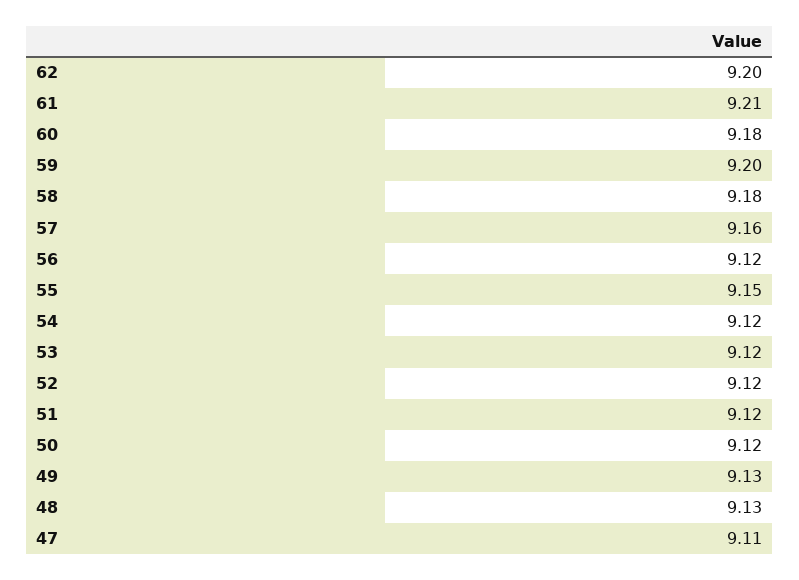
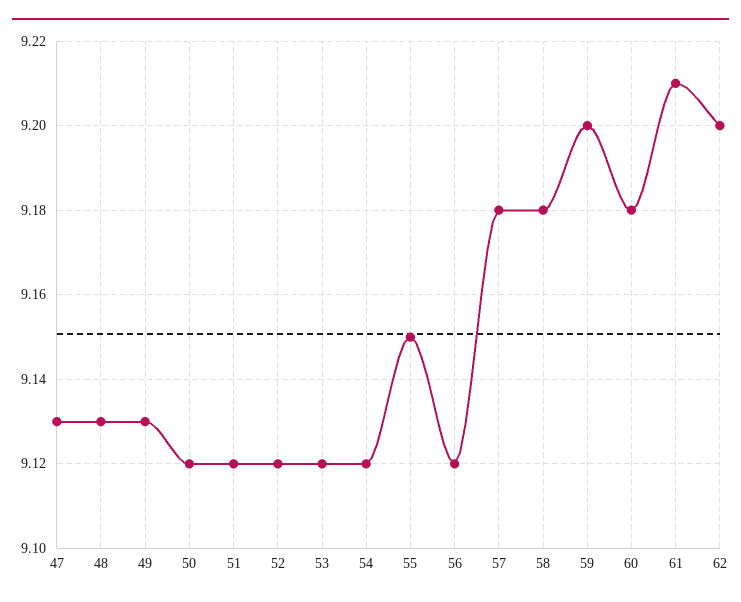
57: 9.16 -> 9.18
47: 9.11 -> 9.13

